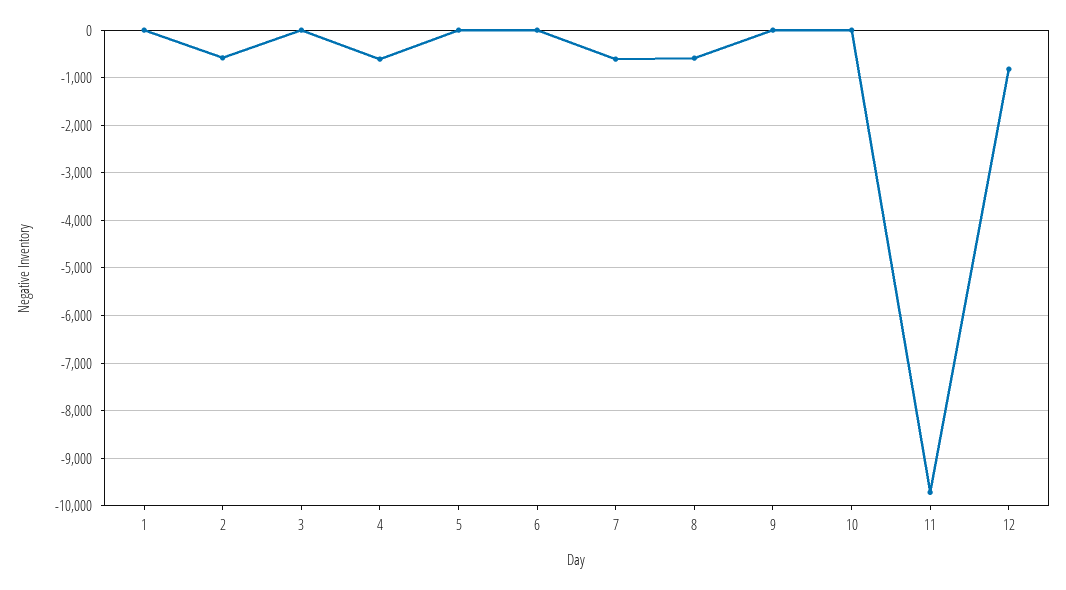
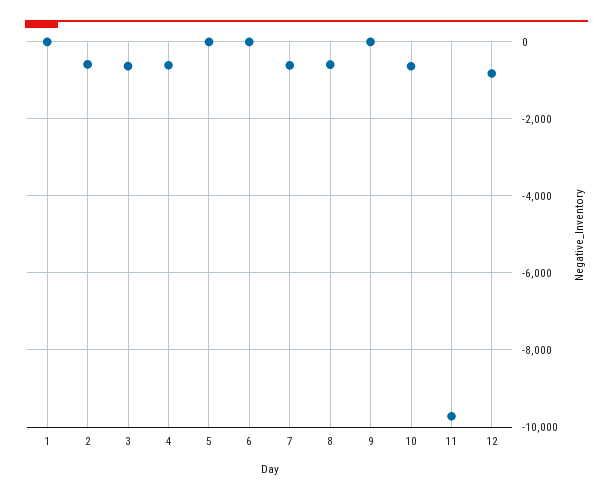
3: 0 -> -600
10: 0 -> -600

